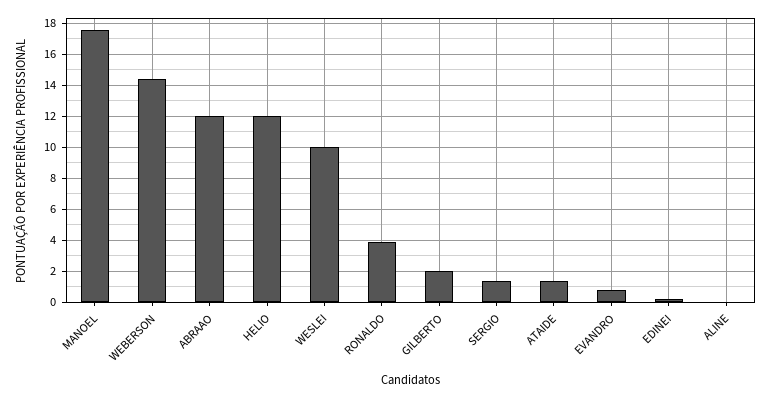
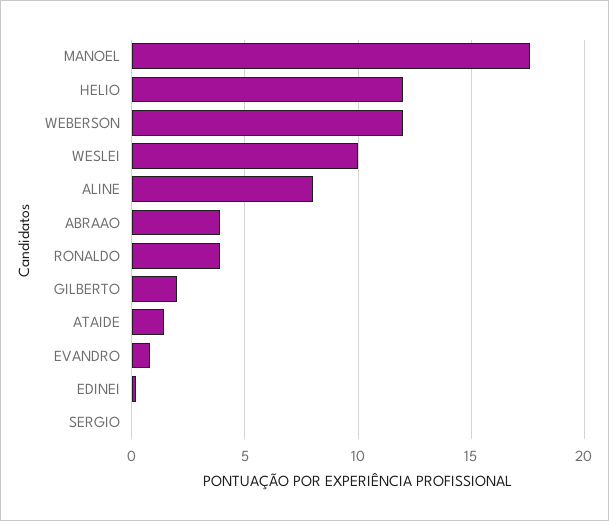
WEBERSON: 14.5 -> 12
ABRAAO: 12 -> 4
SERGIO: 1.5 -> 0
ALINE: 0 -> 8

